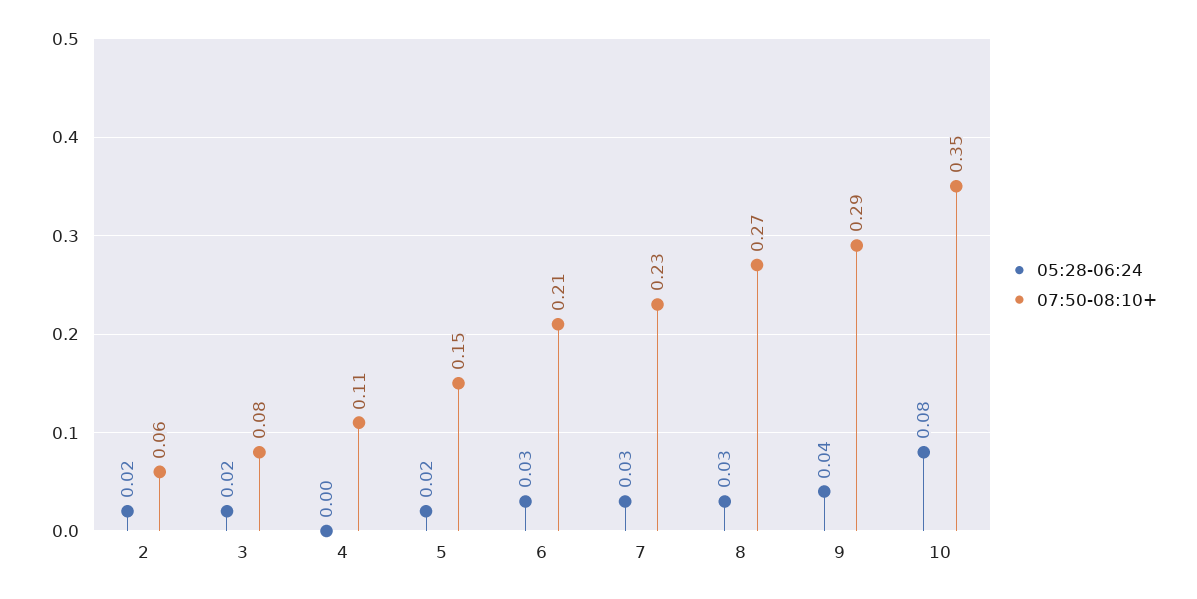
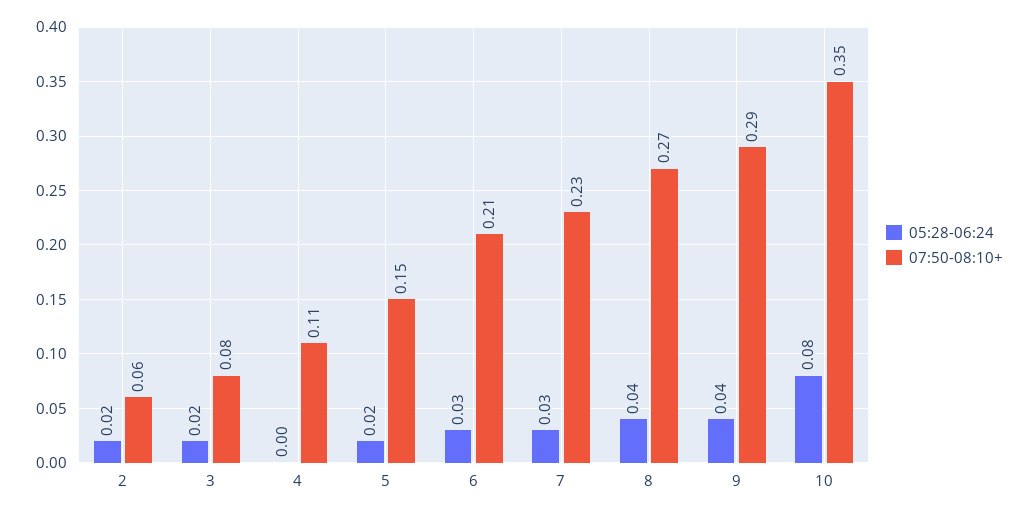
05:28-06:24, 8: 0.03 -> 0.04

